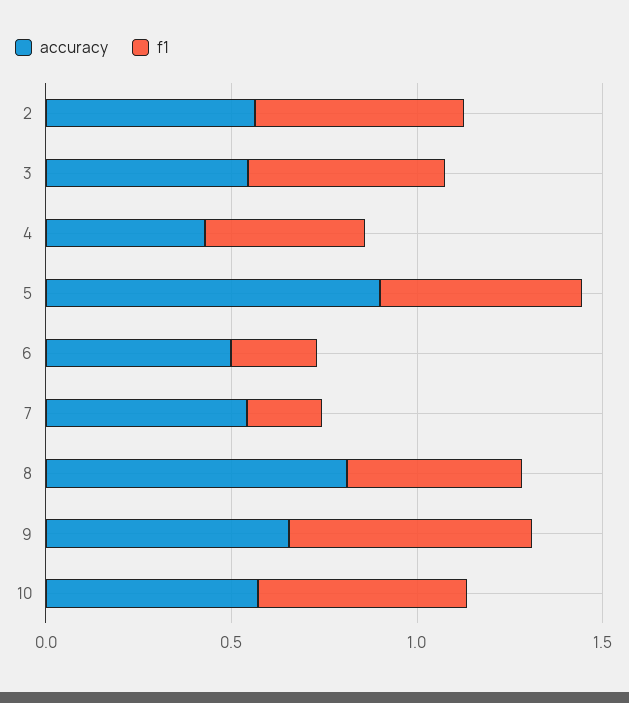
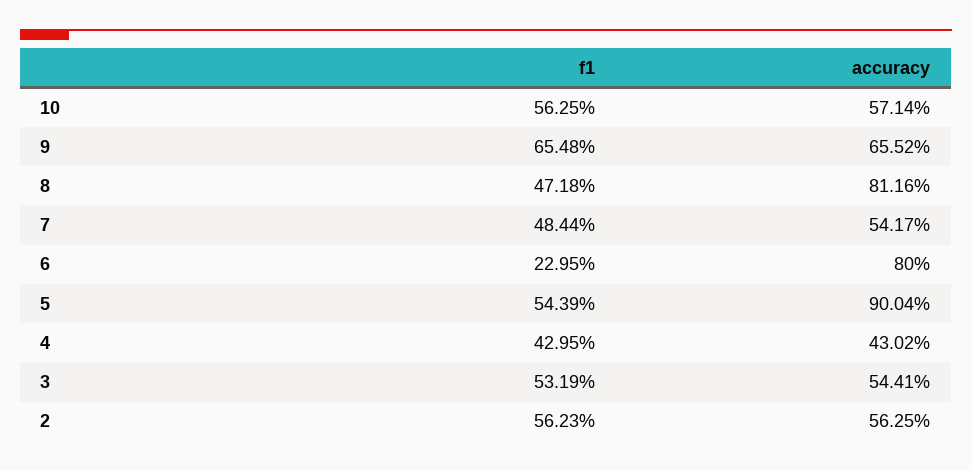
accuracy, 6: 0.5 -> 0.8
f1, 7: 0.2 -> 0.4844

